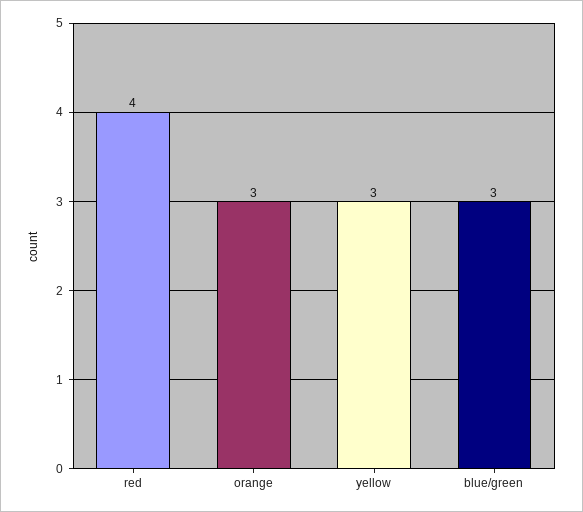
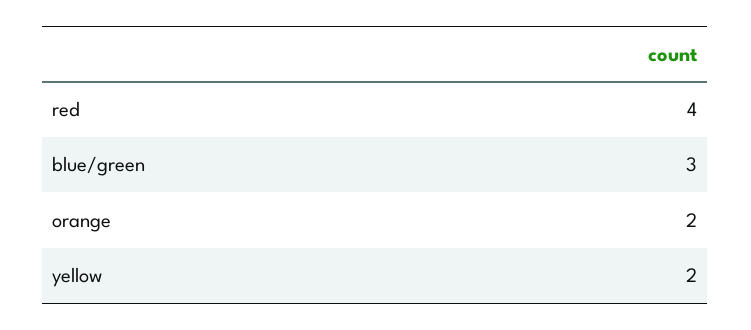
orange: 3 -> 2
yellow: 3 -> 2

